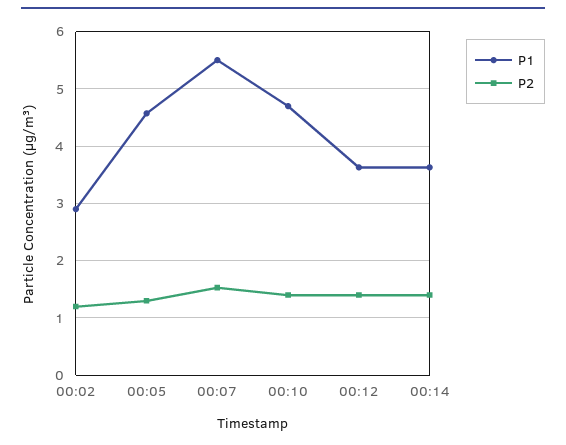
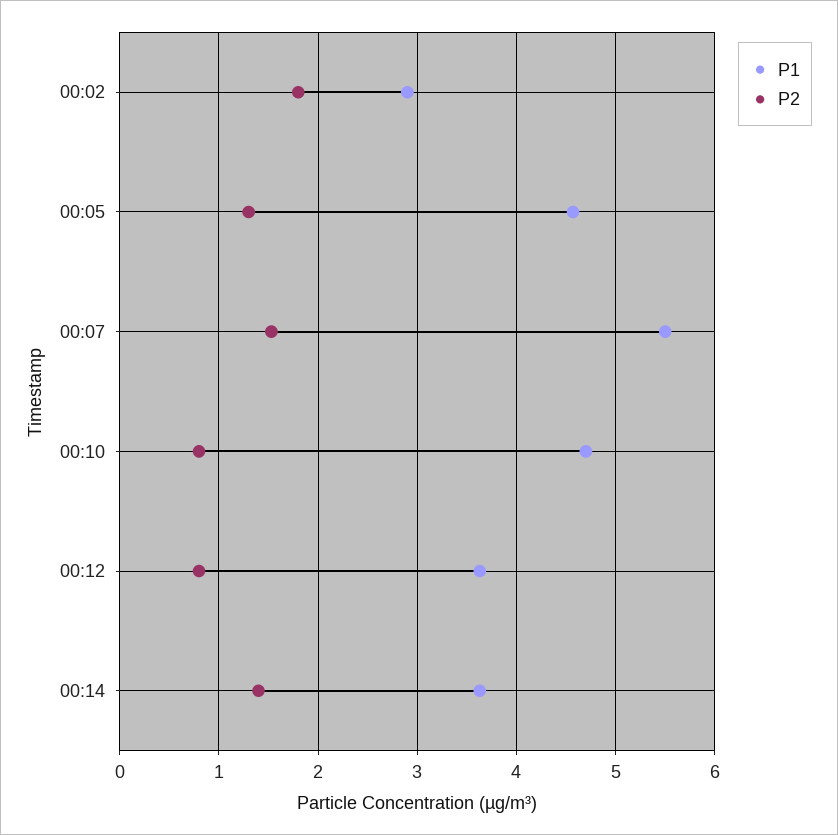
P2, 00:02: 1.2 -> 1.8
P2, 00:10: 1.4 -> 0.8
P2, 00:12: 1.4 -> 0.8

